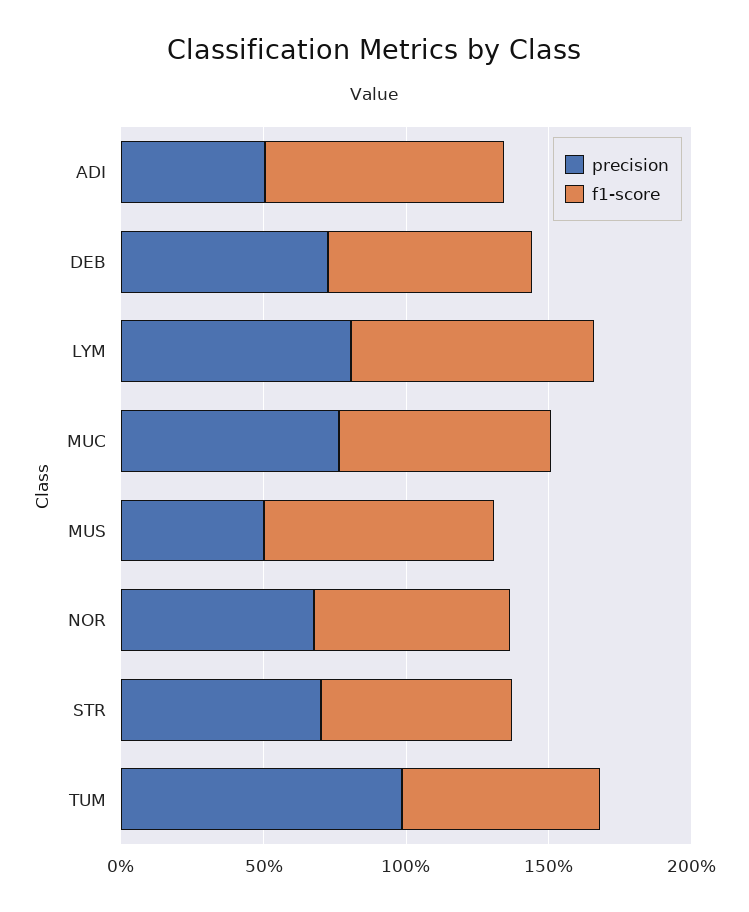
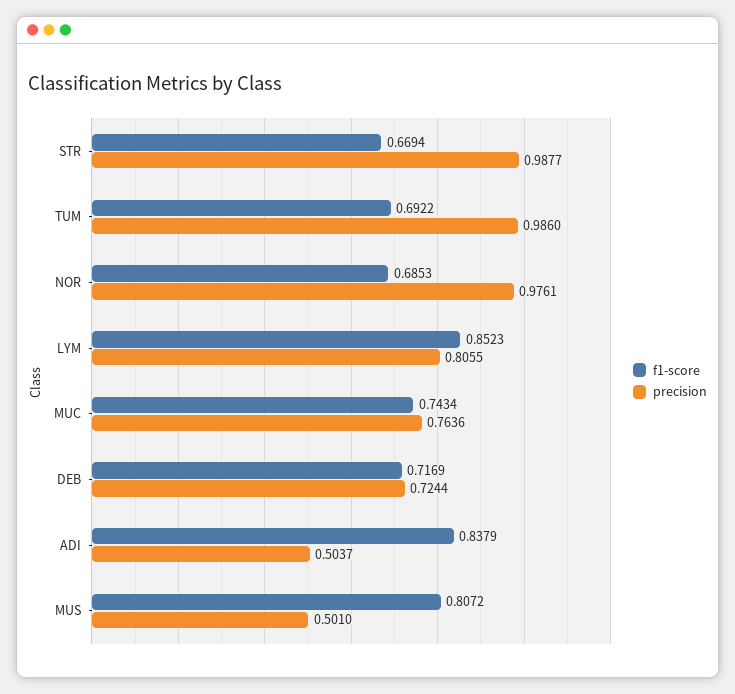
precision, NOR: 0.7 -> 0.9761
precision, STR: 0.7 -> 0.9877

